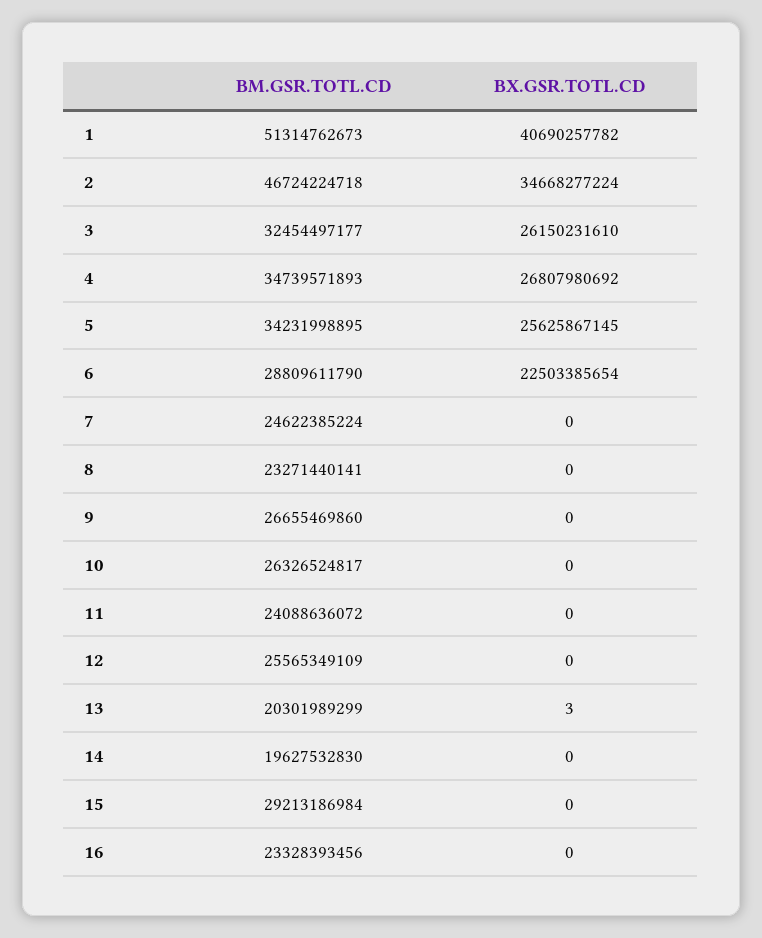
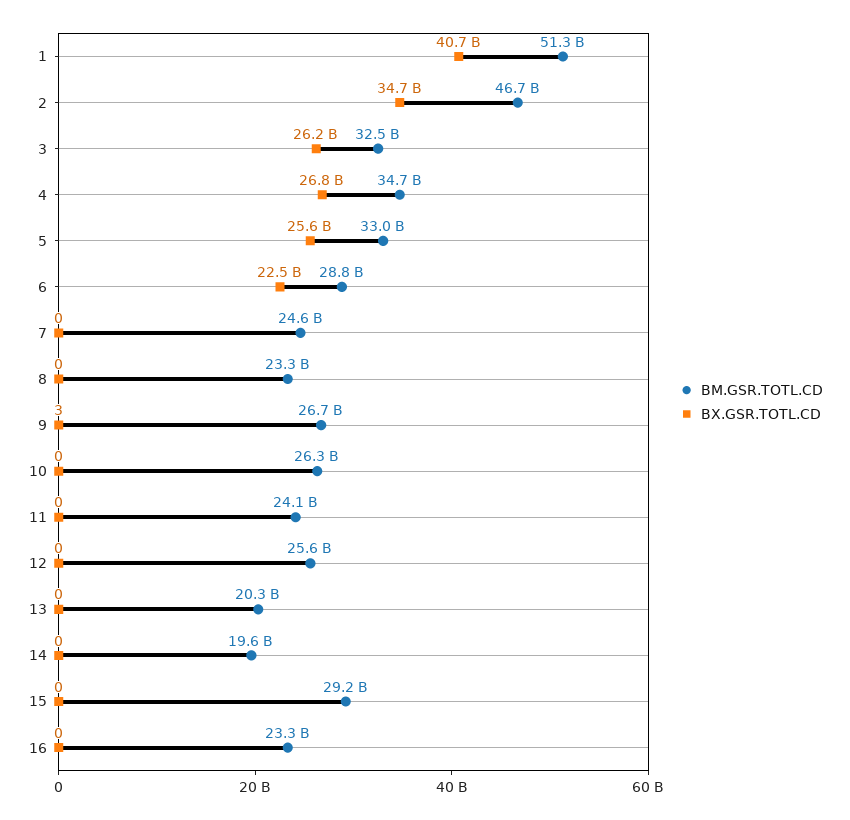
BM.GSR.TOTL.CD, 5: 34231998895 -> 33000000000
BX.GSR.TOTL.CD, 9: 0 -> 3
BX.GSR.TOTL.CD, 13: 3 -> 0

